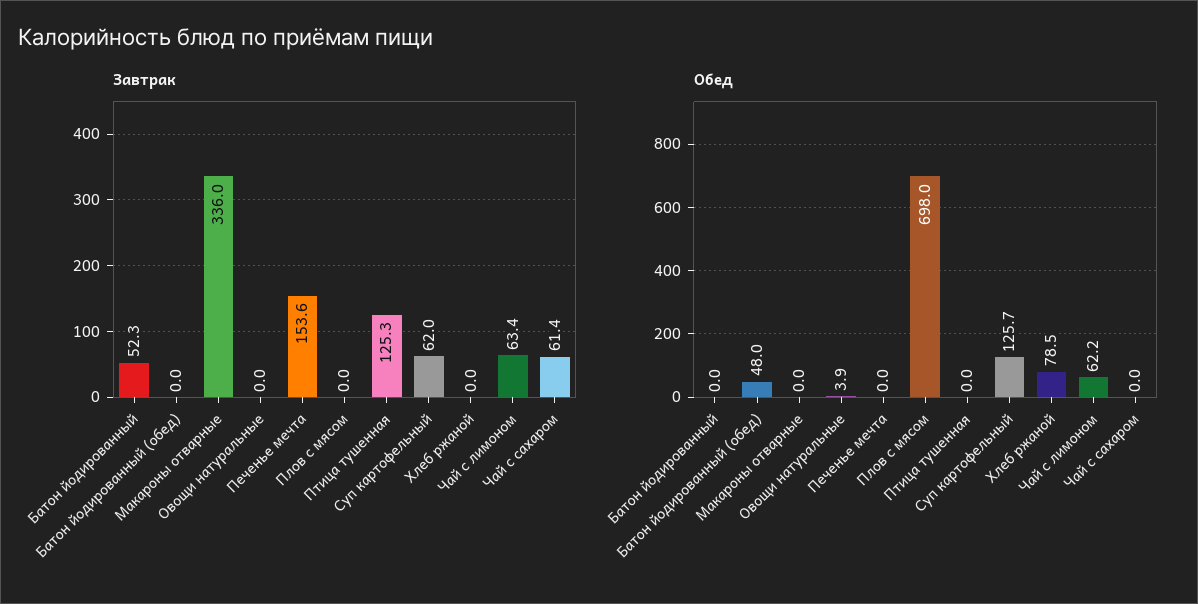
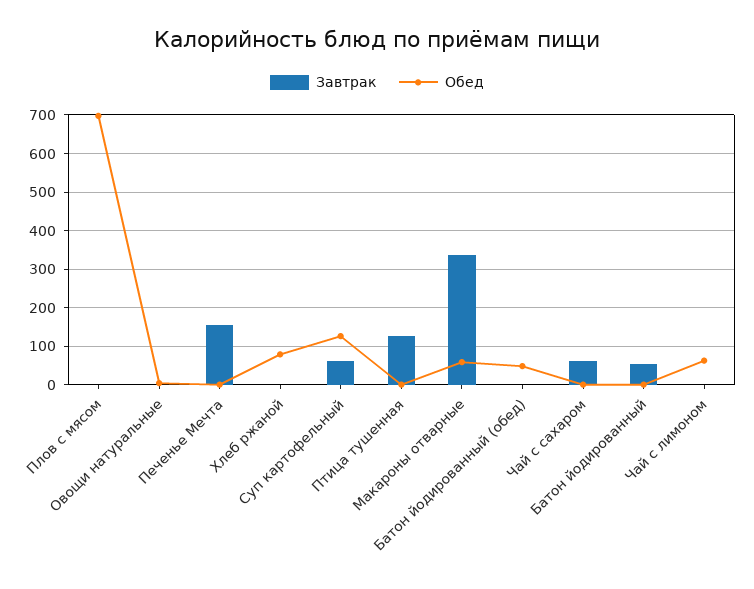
Завтрак, Чай с лимоном: 63.4 -> 0
Обед, Макароны отварные: 0 -> 60

